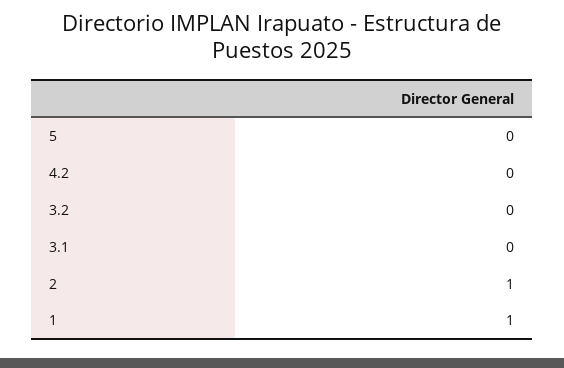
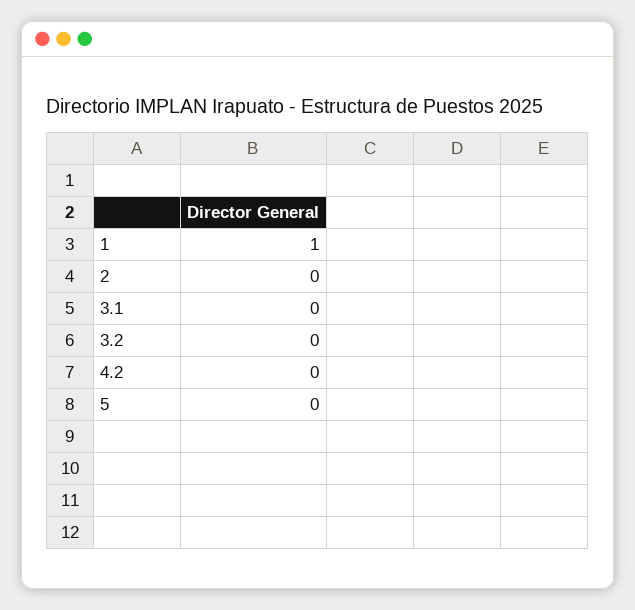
2: 1 -> 0

